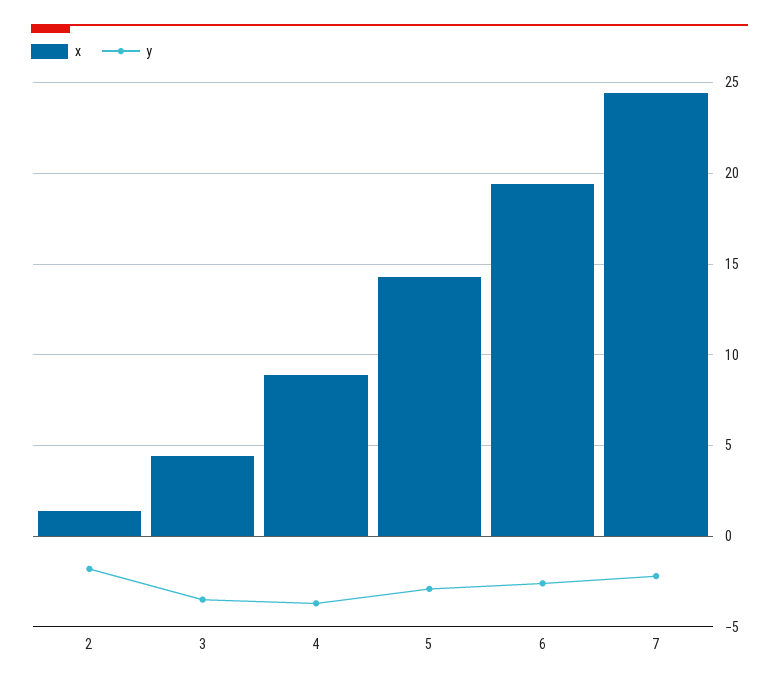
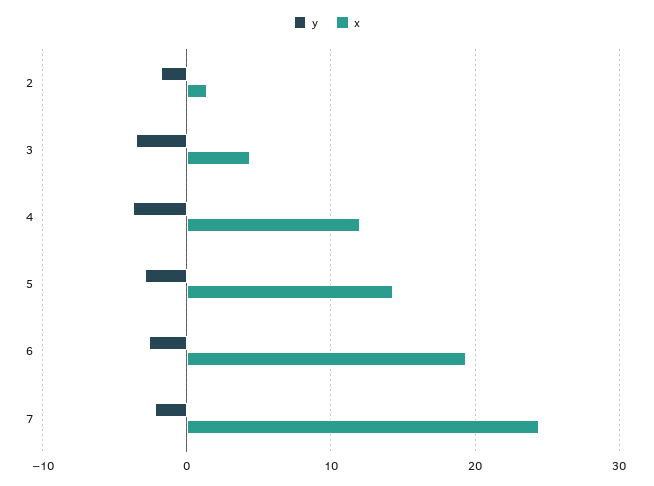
x, 4: 9 -> 12

